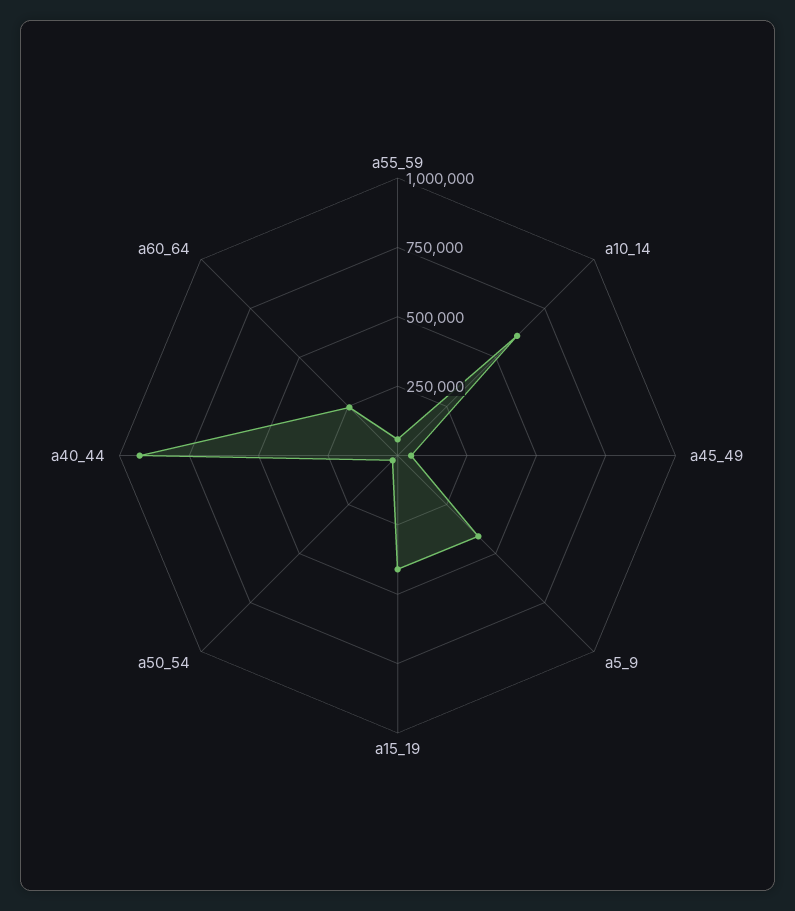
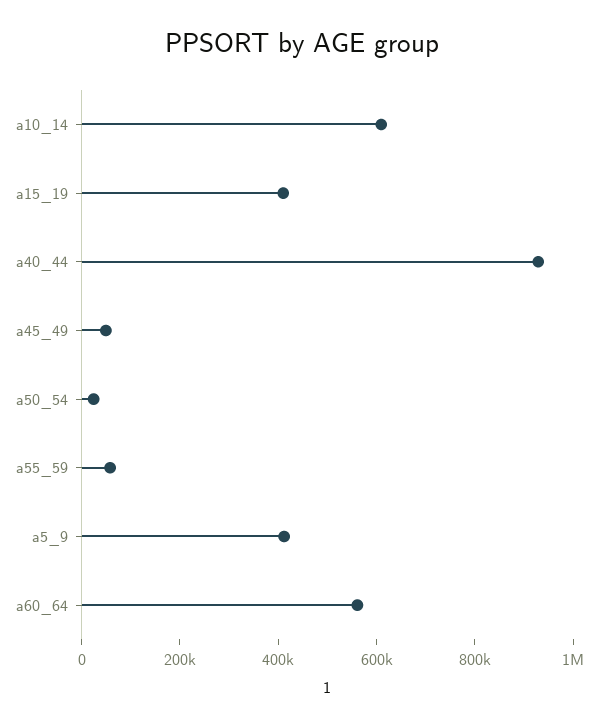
a60_64: 250000 -> 550000

